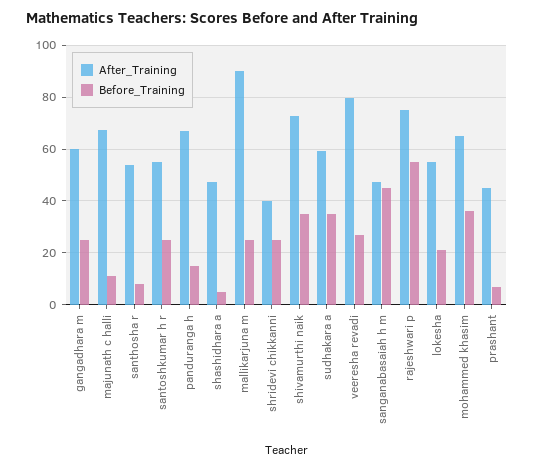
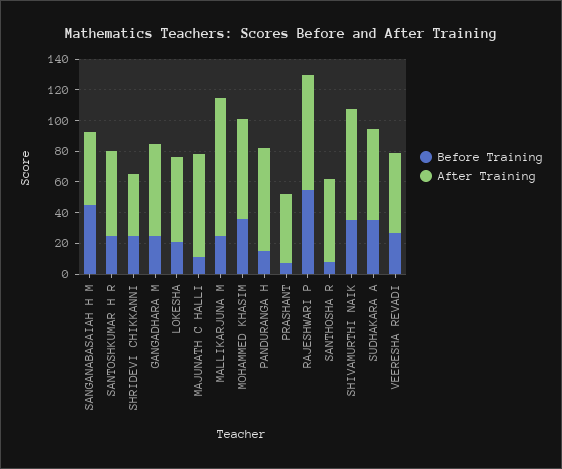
After_Training, shashidhara a: 47.5 -> none
Before_Training, shashidhara a: 5 -> none
After_Training, veeresha revadi: 80 -> 50

